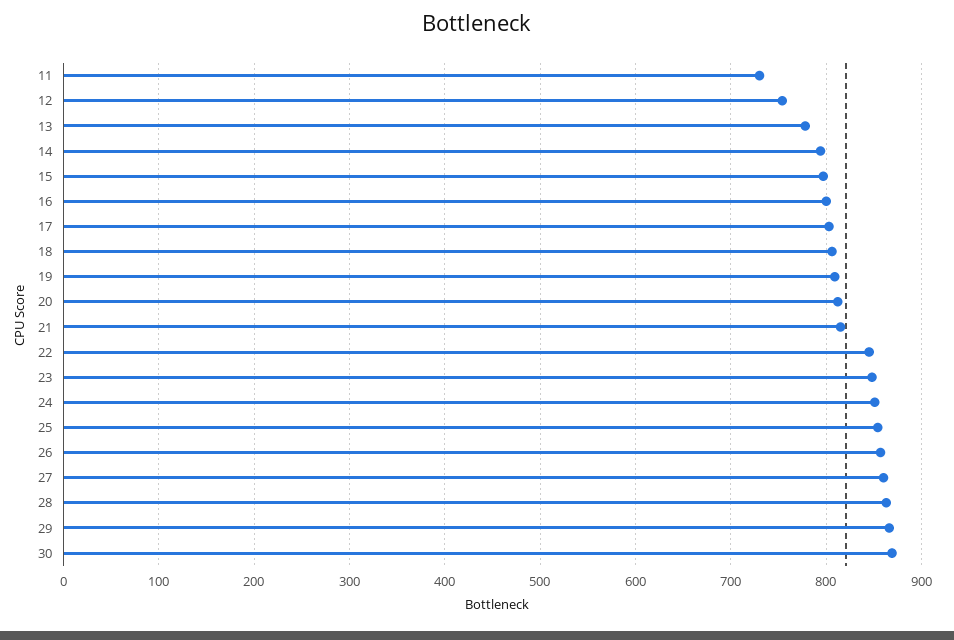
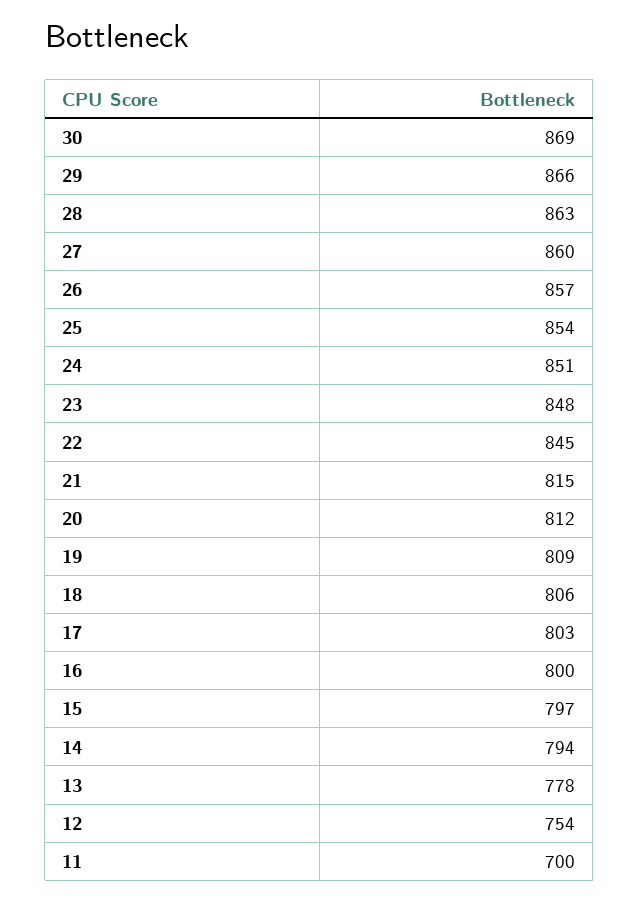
11: 730 -> 700

